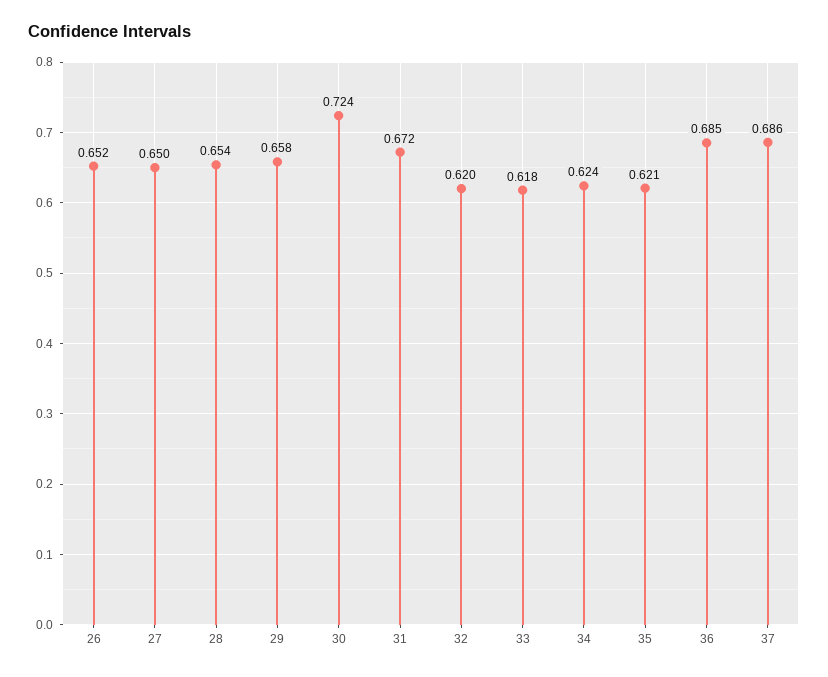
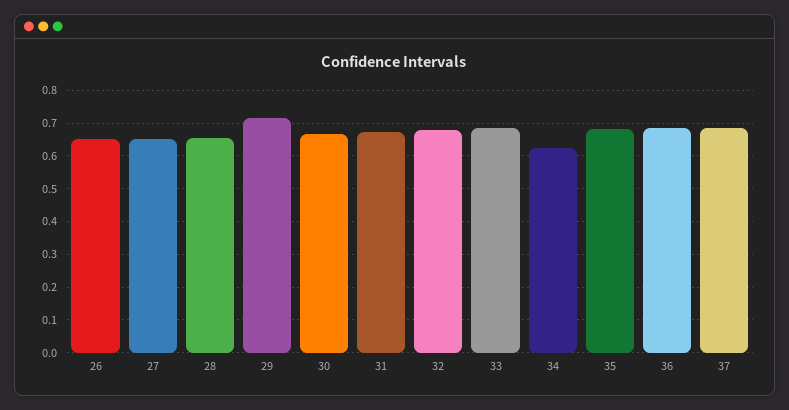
29: 0.658 -> 0.72
30: 0.724 -> 0.66
32: 0.62 -> 0.68
33: 0.618 -> 0.68
35: 0.621 -> 0.68

